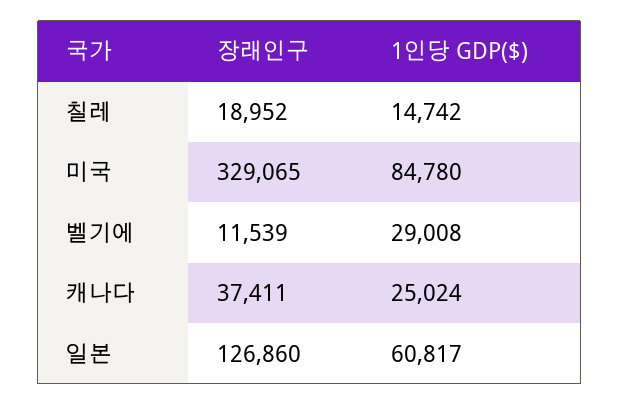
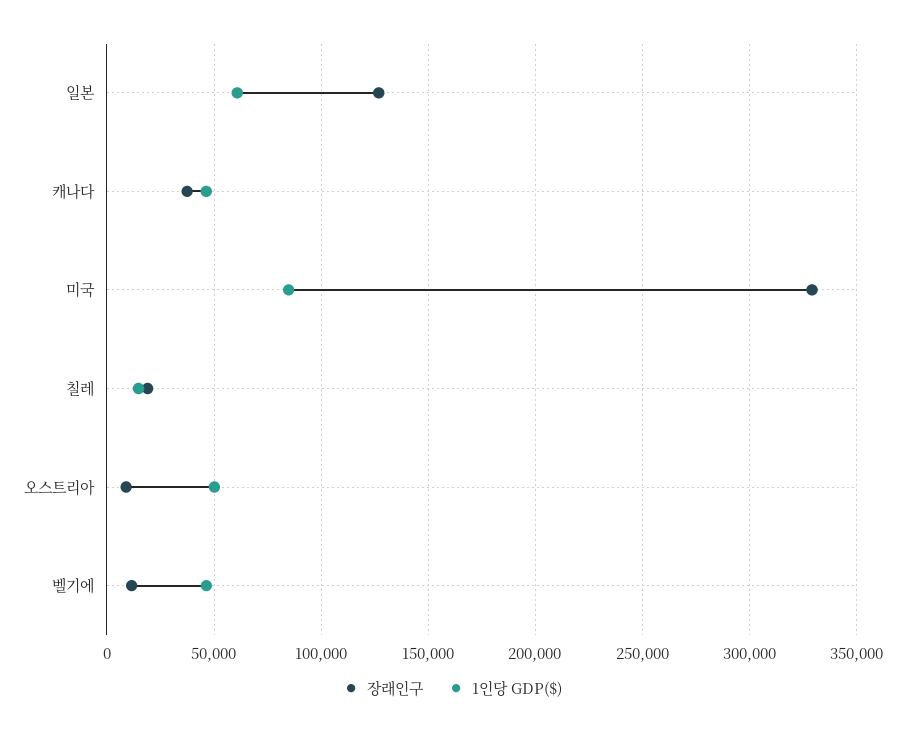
1인당 GDP($), 벨기에: 29008 -> 45000
1인당 GDP($), 캐나다: 25024 -> 45000
장래인구, 오스트리아: none -> 10000
1인당 GDP($), 오스트리아: none -> 50000

